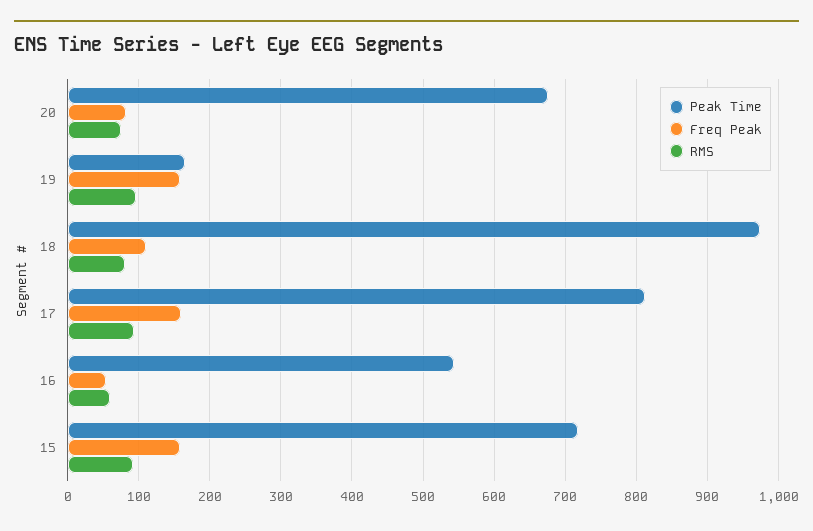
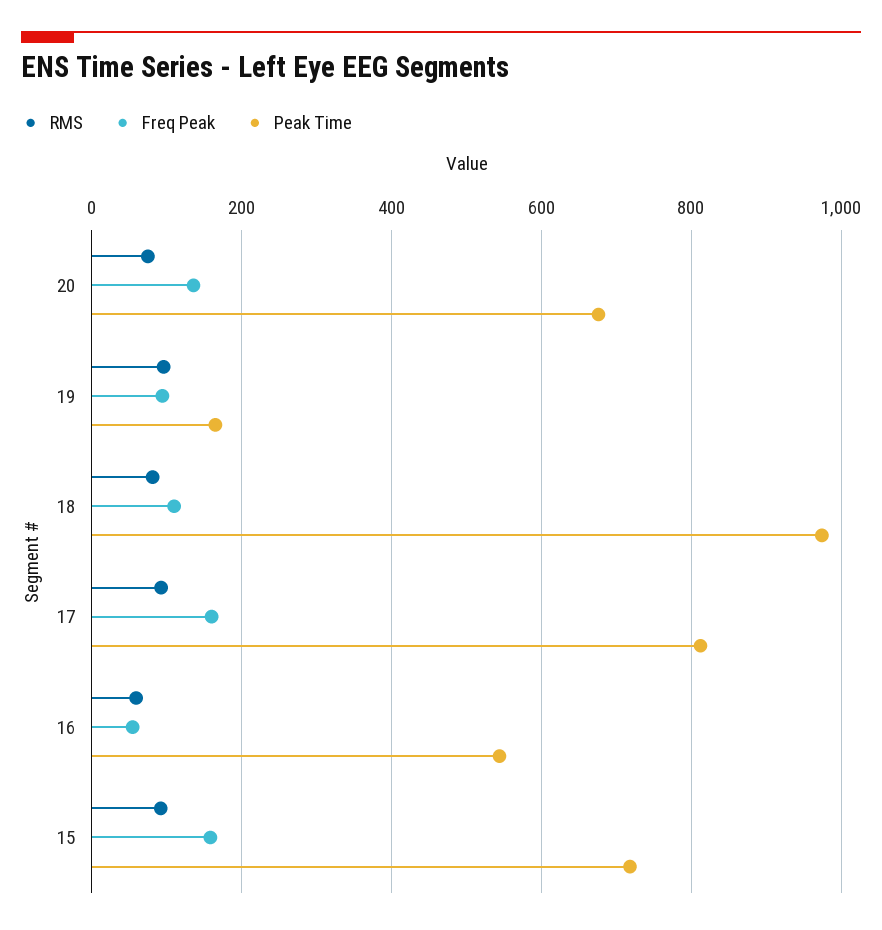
Freq Peak, 20: 80 -> 140
Freq Peak, 19: 160 -> 100

